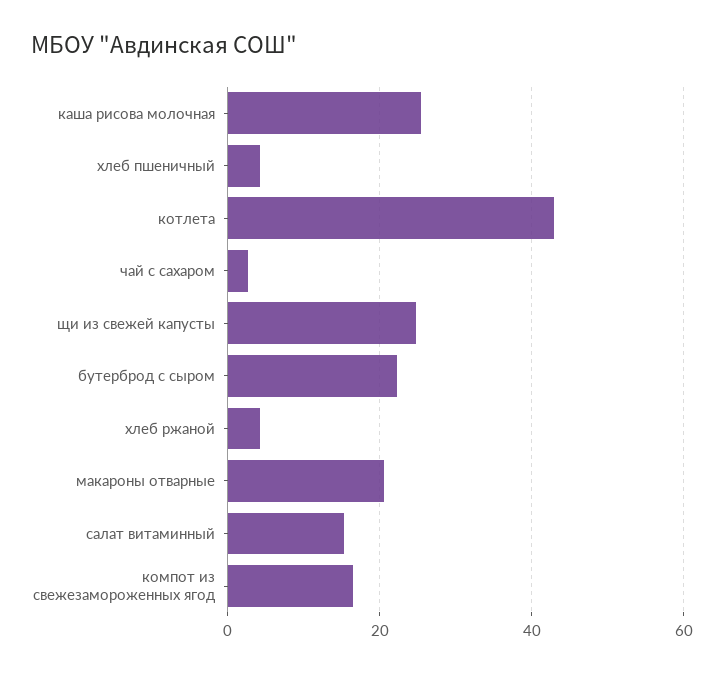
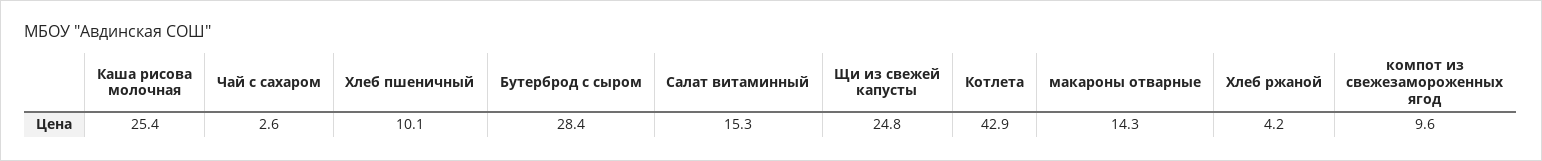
хлеб пшеничный: 4 -> 10.1
бутерброд с сыром: 22 -> 28.4
макароны отварные: 20 -> 14.3
компот из свежезамороженных ягод: 16 -> 9.6

